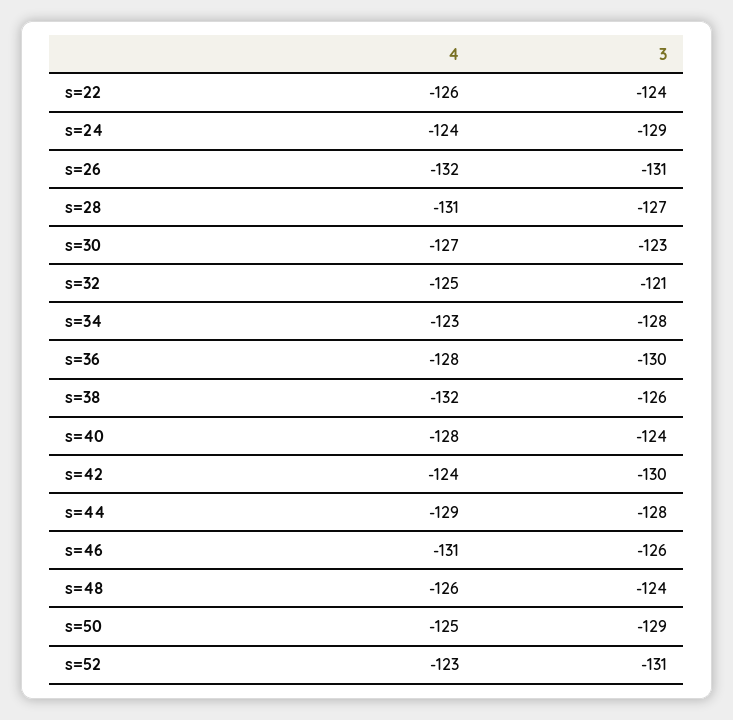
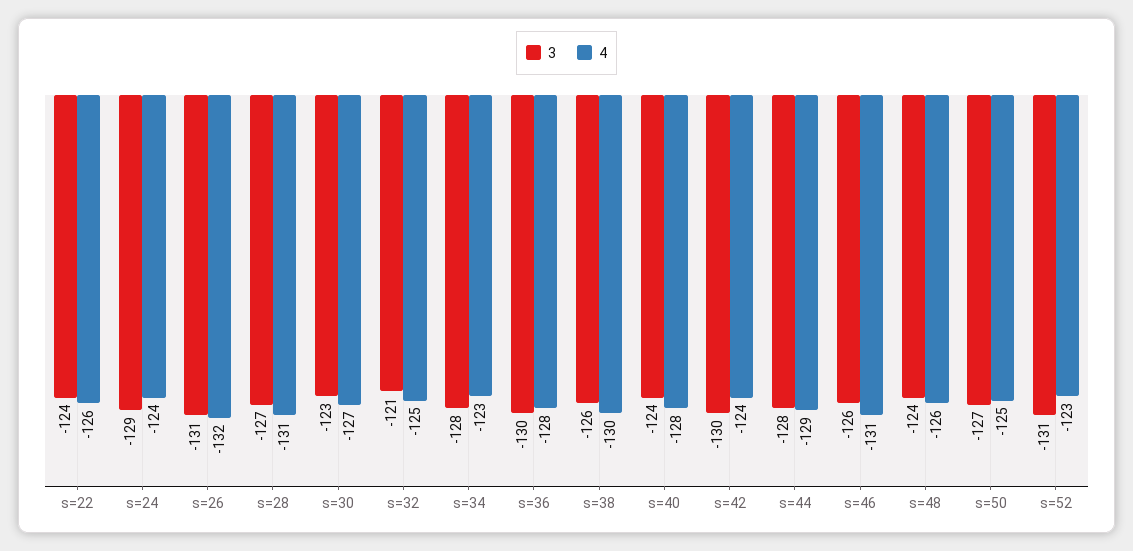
4, s=38: -132 -> -130
3, s=50: -129 -> -127

